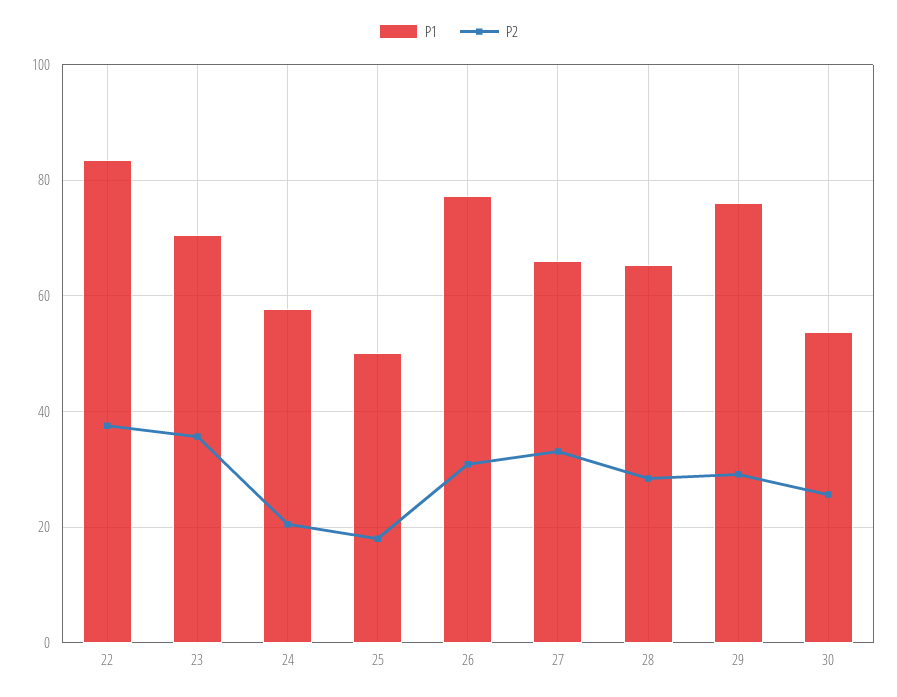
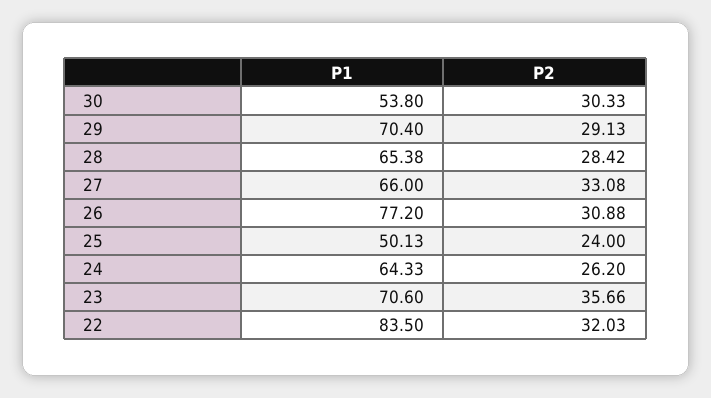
P2, 22: 38 -> 32.03
P1, 24: 58 -> 64.33
P2, 24: 20 -> 26.2
P2, 25: 18 -> 24
P1, 29: 76 -> 70.4
P2, 30: 26 -> 30.33

